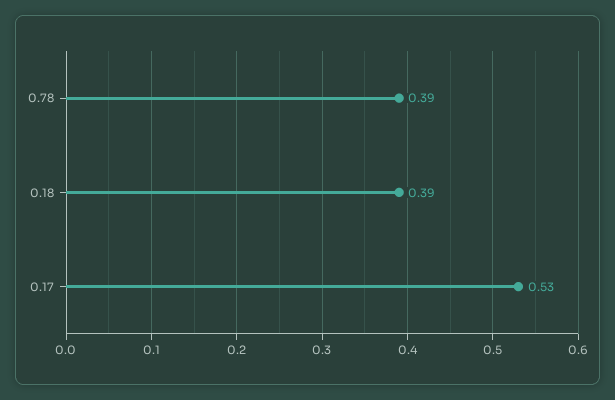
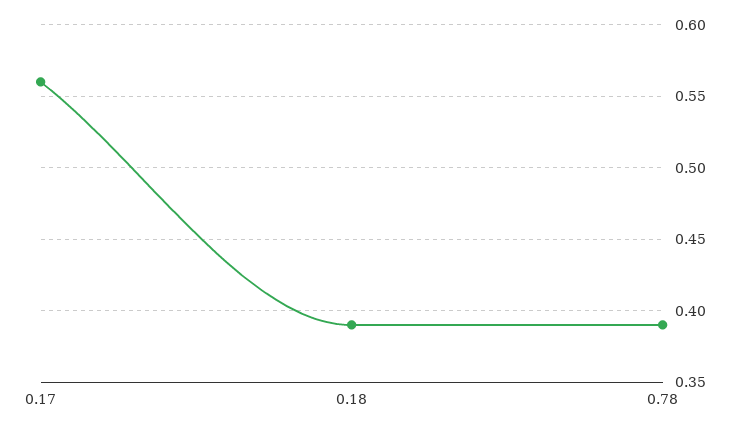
0.17: 0.53 -> 0.56

